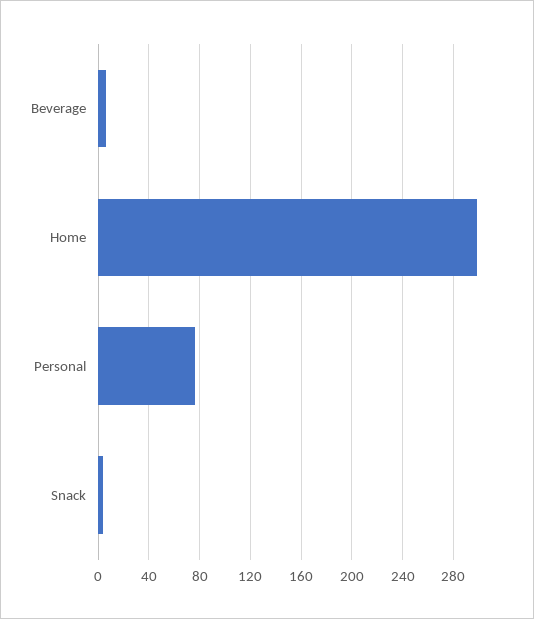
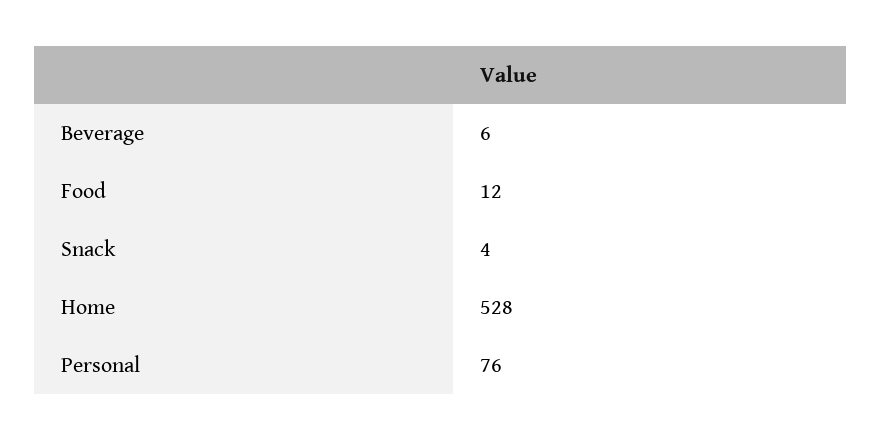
Home: 300 -> 528
Food: none -> 12

